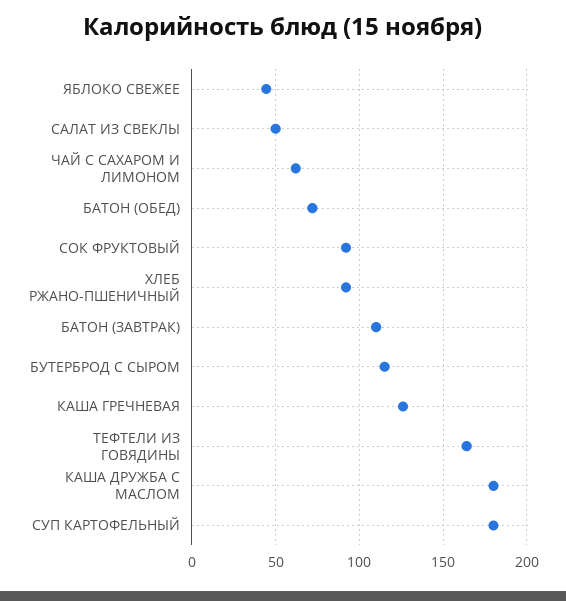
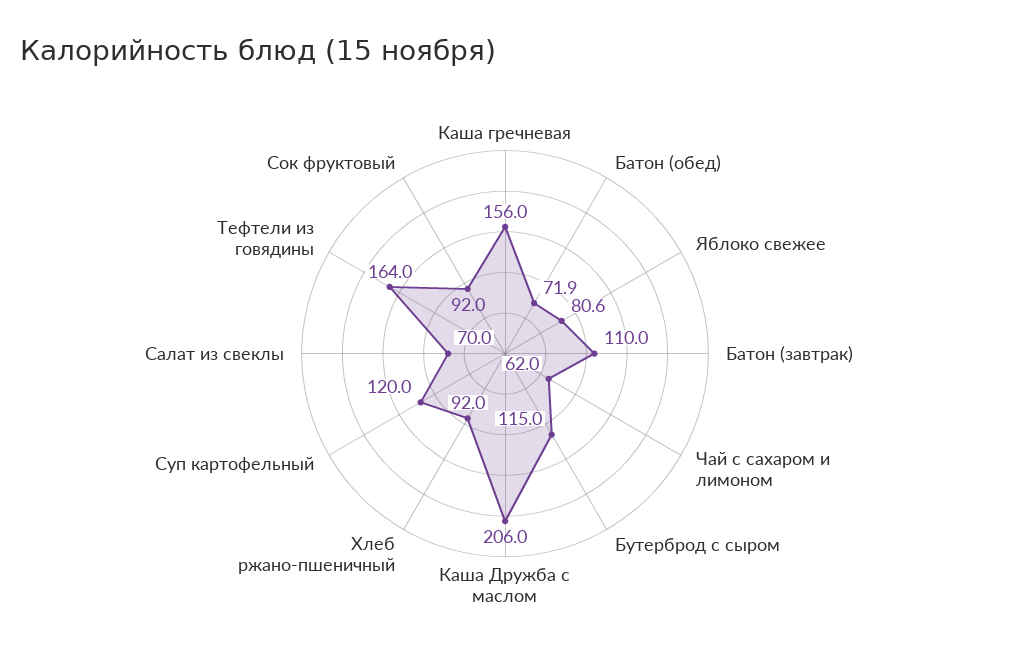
ЯБЛОКО СВЕЖЕЕ: 45 -> 80.6
САЛАТ ИЗ СВЕКЛЫ: 50 -> 70
КАША ГРЕЧНЕВАЯ: 125 -> 156
КАША ДРУЖБА С МАСЛОМ: 180 -> 206
СУП КАРТОФЕЛЬНЫЙ: 180 -> 120

